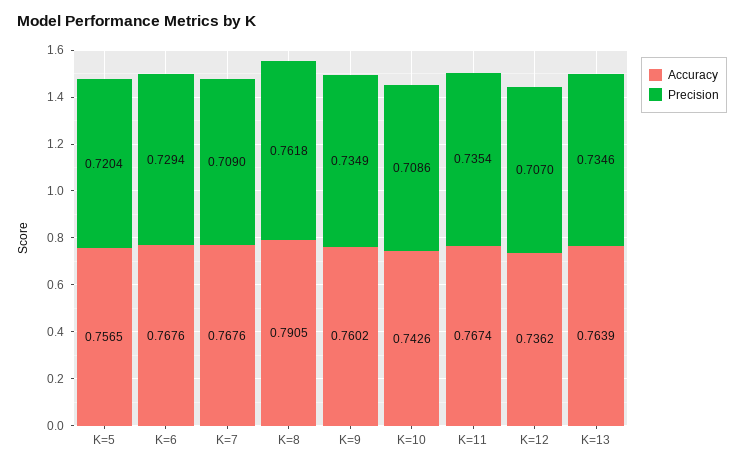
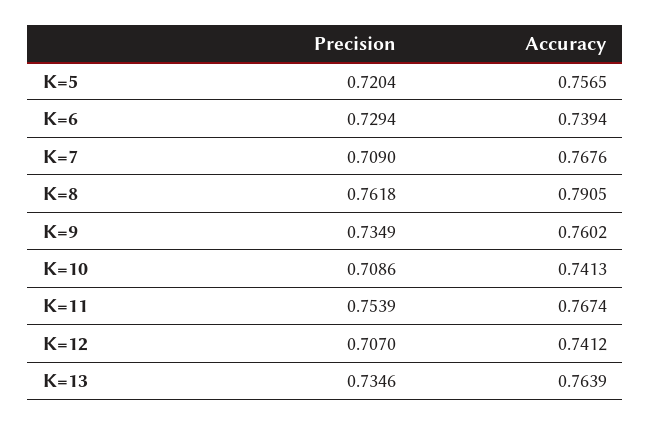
Accuracy, K=6: 0.7676 -> 0.7394
Accuracy, K=10: 0.7426 -> 0.7413
Precision, K=11: 0.7354 -> 0.7539
Accuracy, K=12: 0.7362 -> 0.7412

